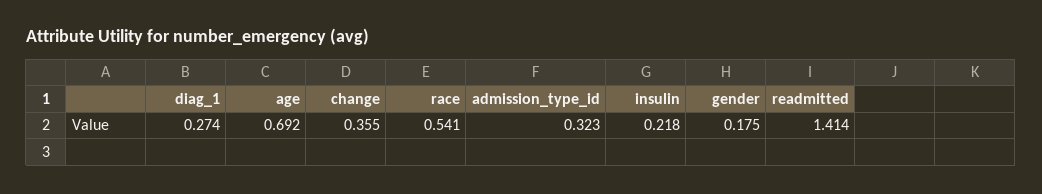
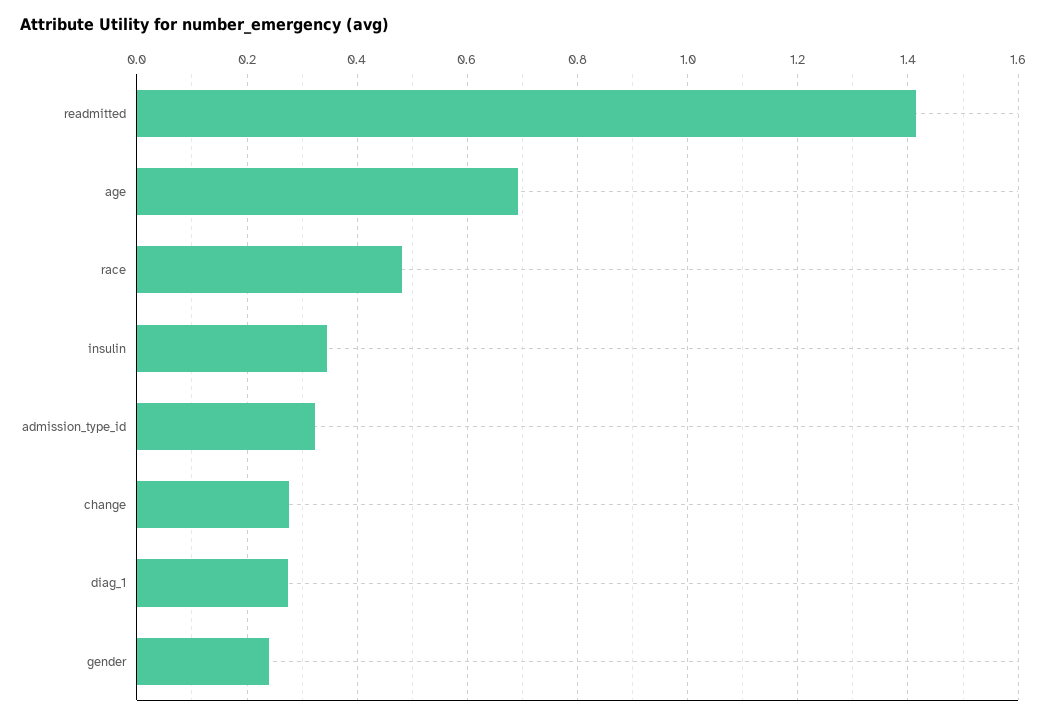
change: 0.355 -> 0.28
race: 0.541 -> 0.48
insulin: 0.218 -> 0.34
gender: 0.175 -> 0.24

